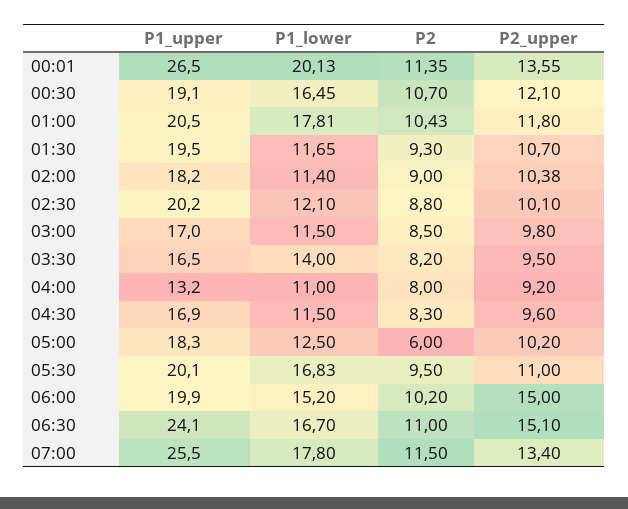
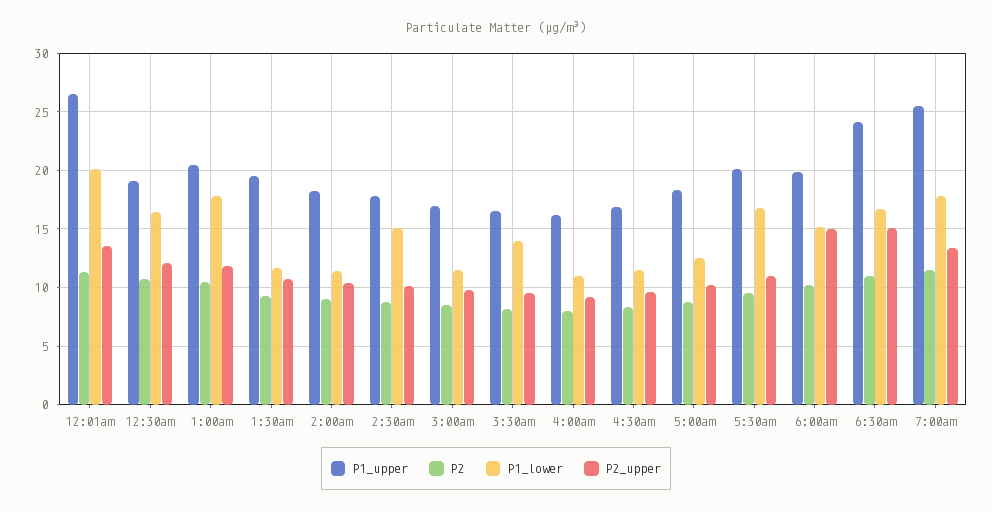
P1_upper, 02:30: 20.2 -> 18
P1_lower, 02:30: 12.1 -> 15
P1_upper, 04:00: 13.2 -> 16
P2, 05:00: 6 -> 9

